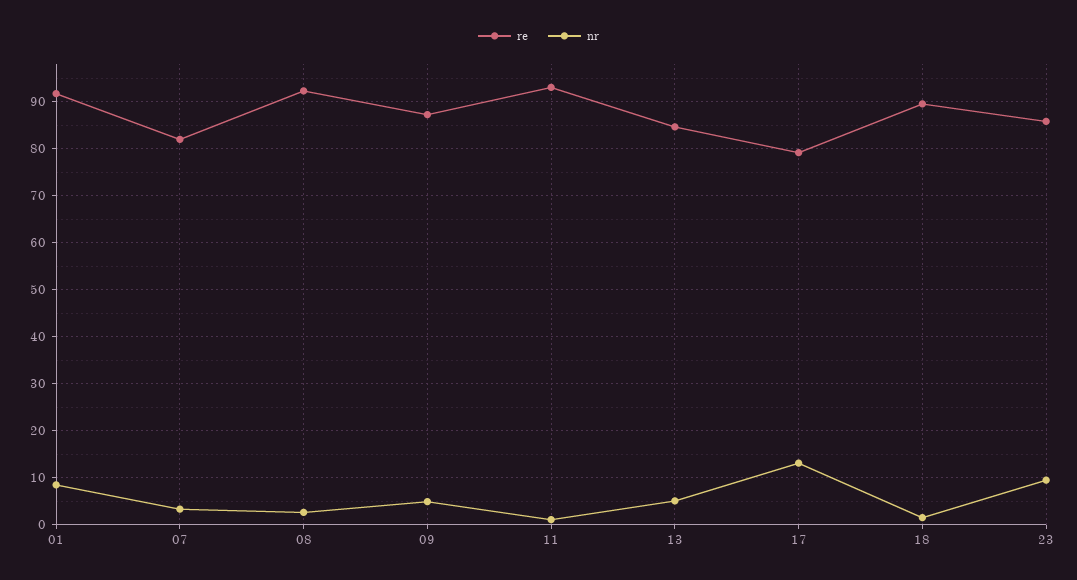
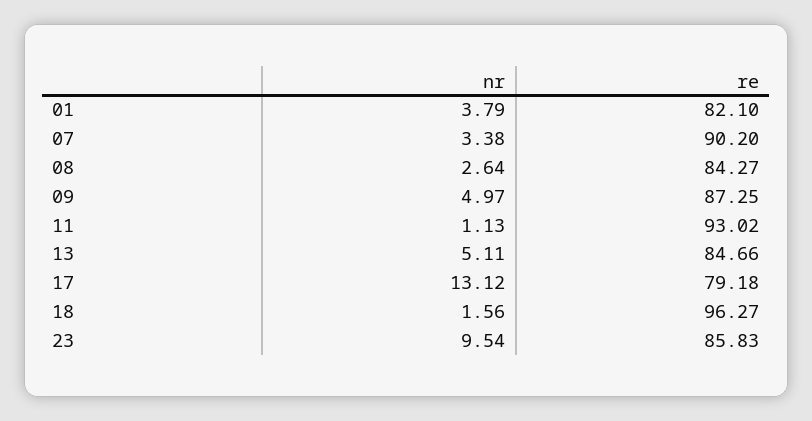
re, 01: 92 -> 82.1
nr, 01: 8 -> 3.79
re, 07: 82 -> 90.2
re, 08: 92 -> 84.27
re, 18: 90 -> 96.27

